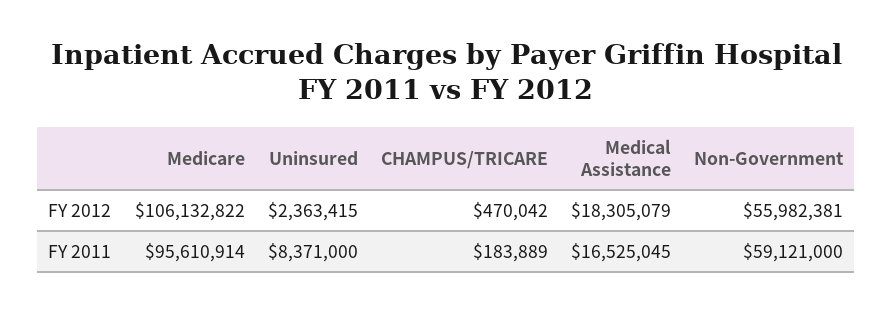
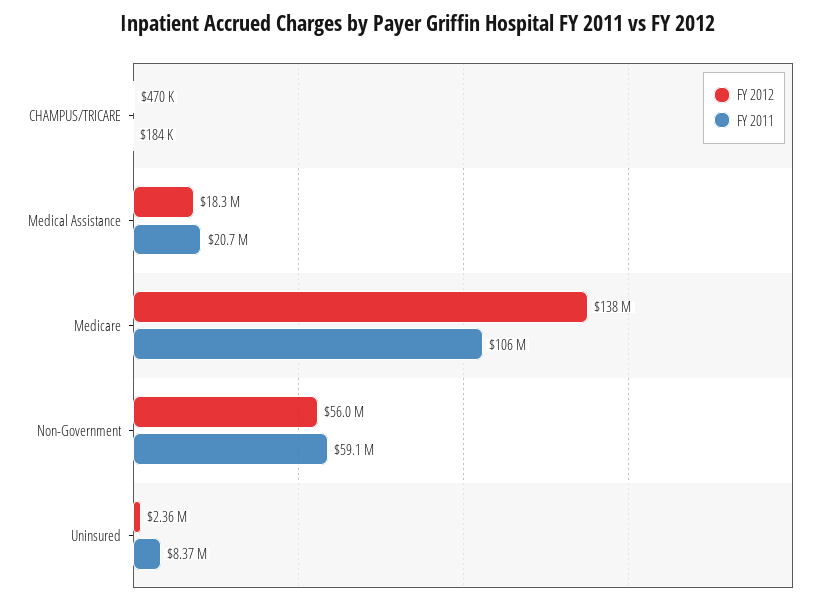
FY 2012, Medicare: 106132822 -> 138000000
FY 2011, Medicare: 95610914 -> 106000000
FY 2011, Medical Assistance: 16525045 -> 20700000

